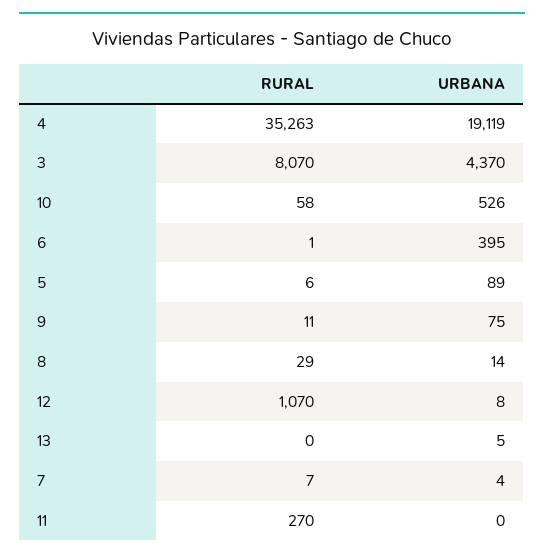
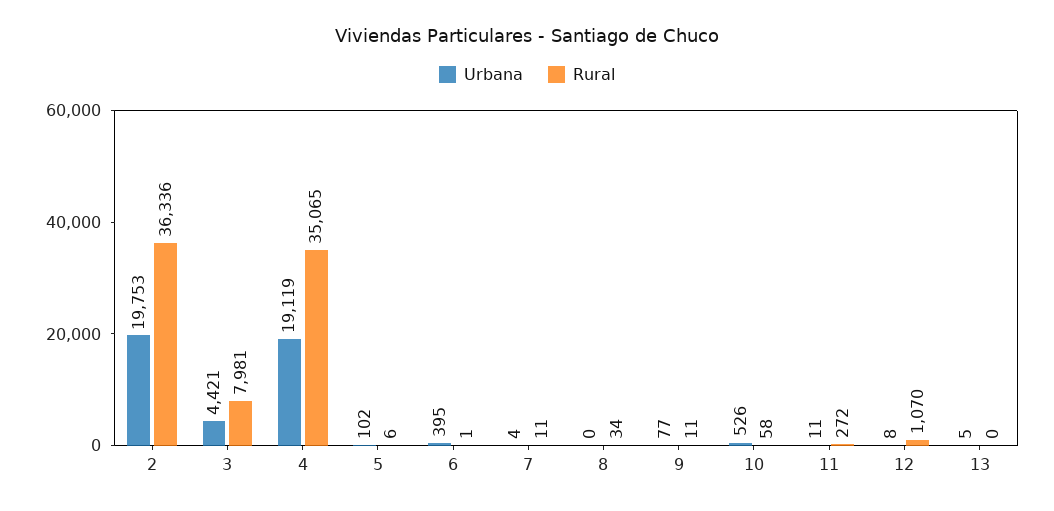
RURAL, 4: 35263 -> 35065
RURAL, 3: 8070 -> 7981
URBANA, 3: 4370 -> 4421
URBANA, 5: 89 -> 102
URBANA, 9: 75 -> 77
RURAL, 8: 29 -> 34
URBANA, 8: 14 -> 0
RURAL, 7: 7 -> 11
RURAL, 11: 270 -> 272
URBANA, 11: 0 -> 11
URBANA, 2: none -> 19753
RURAL, 2: none -> 36336

